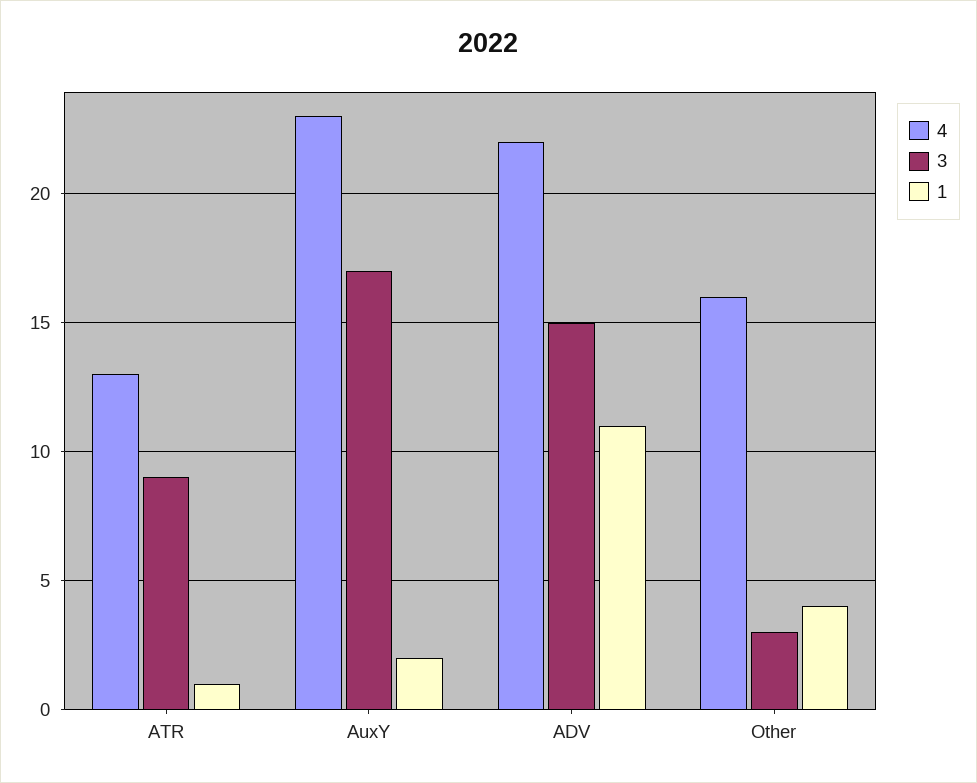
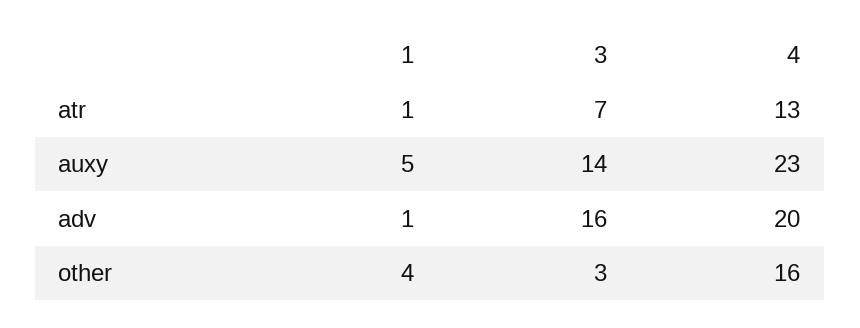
3, ATR: 9 -> 7
3, AuxY: 17 -> 14
1, AuxY: 2 -> 5
4, ADV: 22 -> 20
3, ADV: 15 -> 16
1, ADV: 11 -> 1

